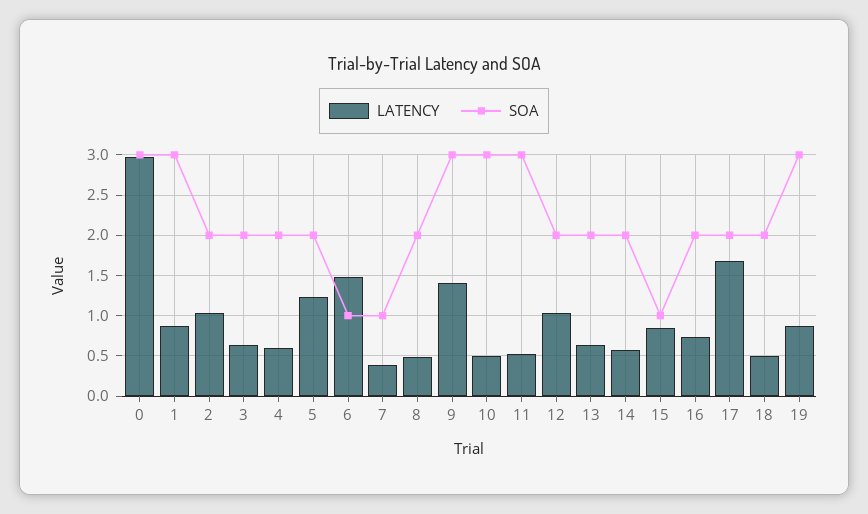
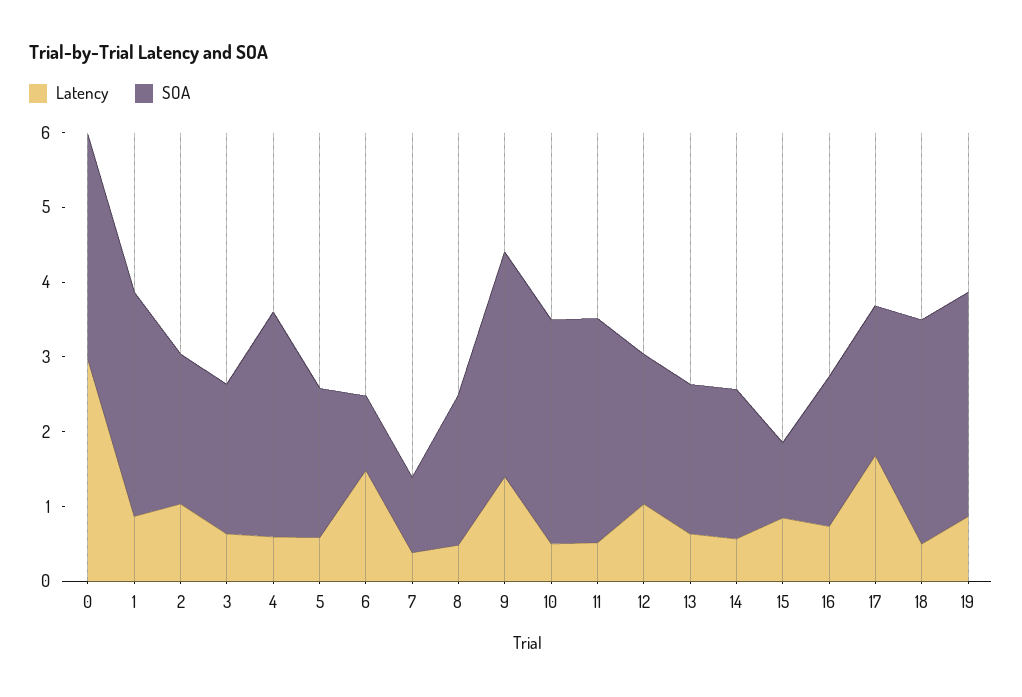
SOA, 4: 2 -> 3
LATENCY, 5: 1.2 -> 0.6
SOA, 18: 2 -> 3

